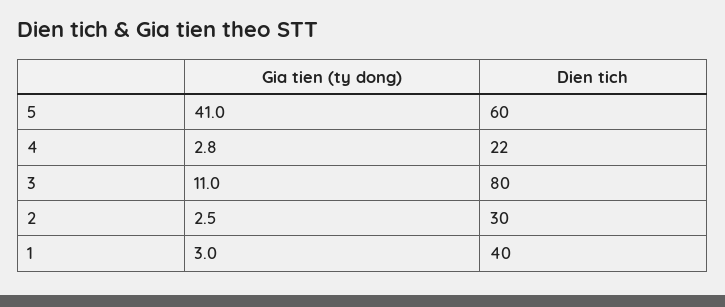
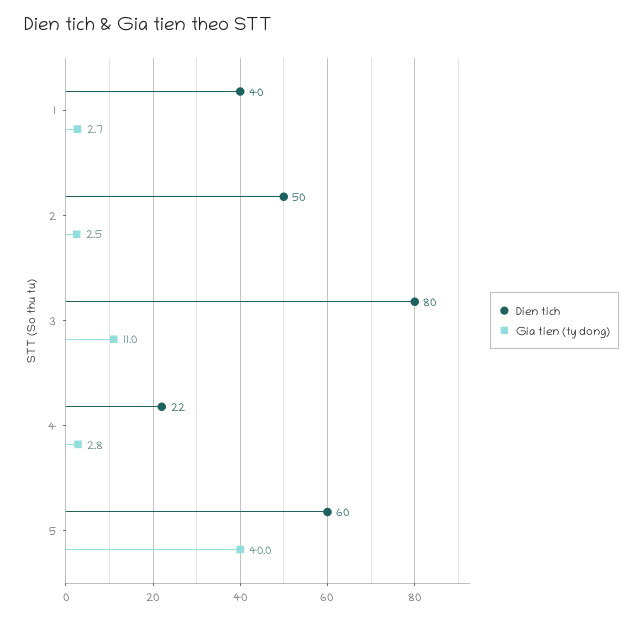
Gia tien (ty dong), 5: 41 -> 40
Dien tich, 2: 30 -> 50
Gia tien (ty dong), 1: 3 -> 2.7

